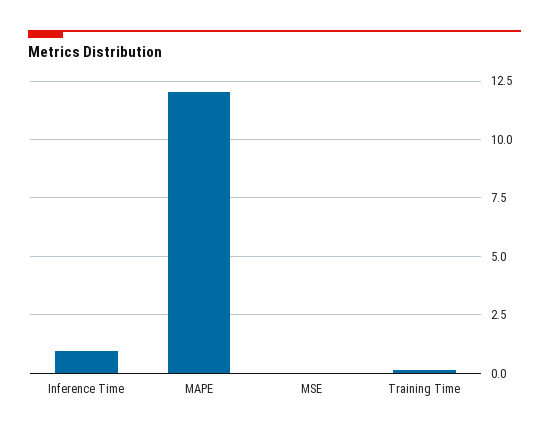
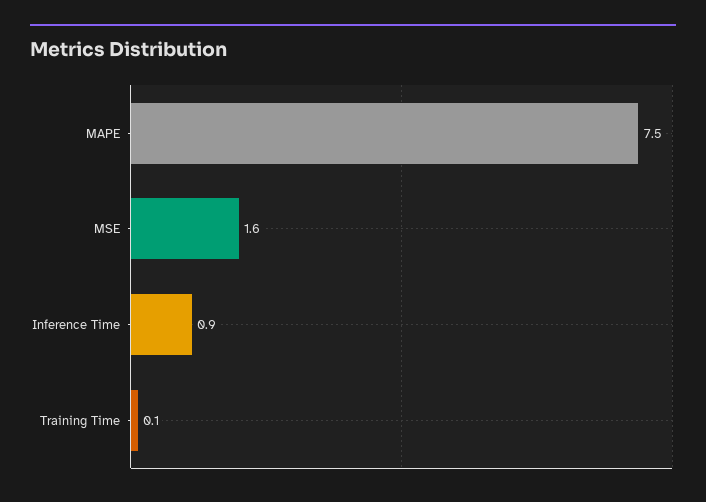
MAPE: 12 -> 7.5
MSE: 0 -> 1.6

